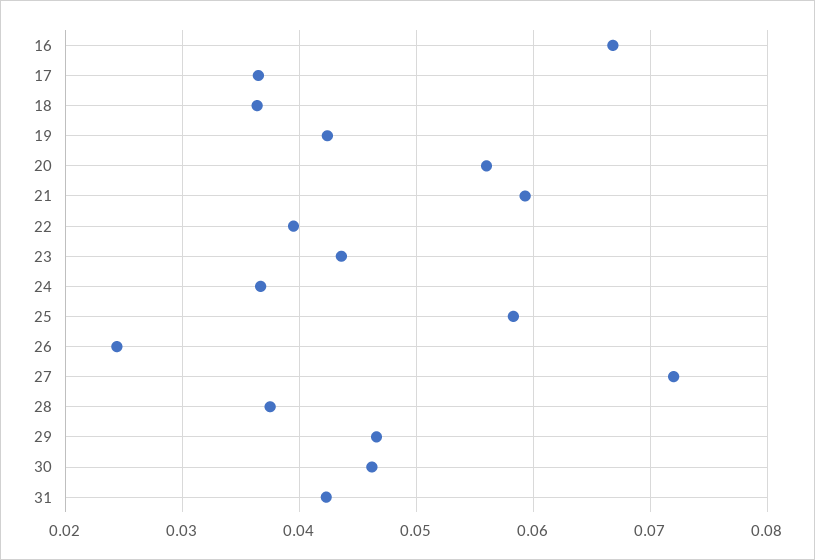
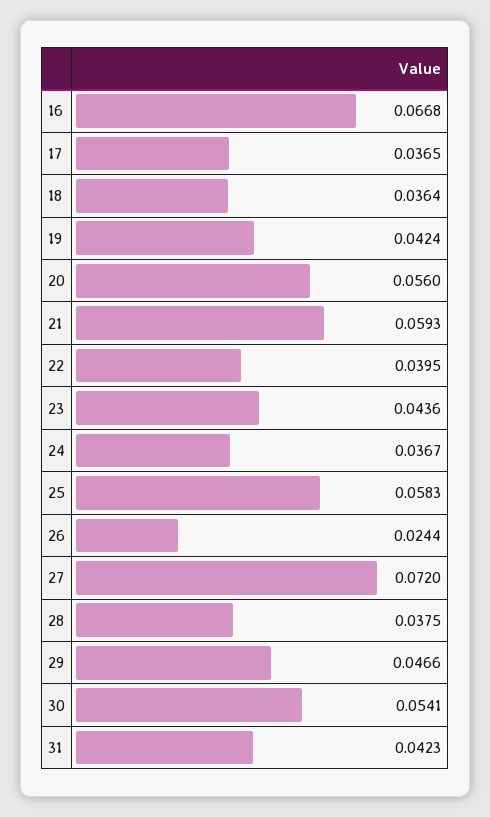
30: 0.046 -> 0.0541

